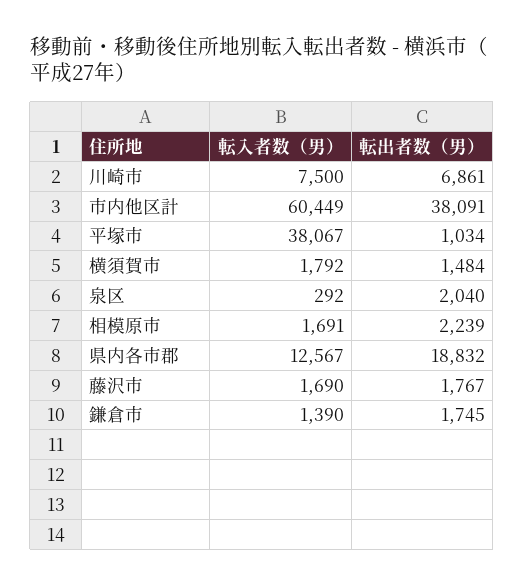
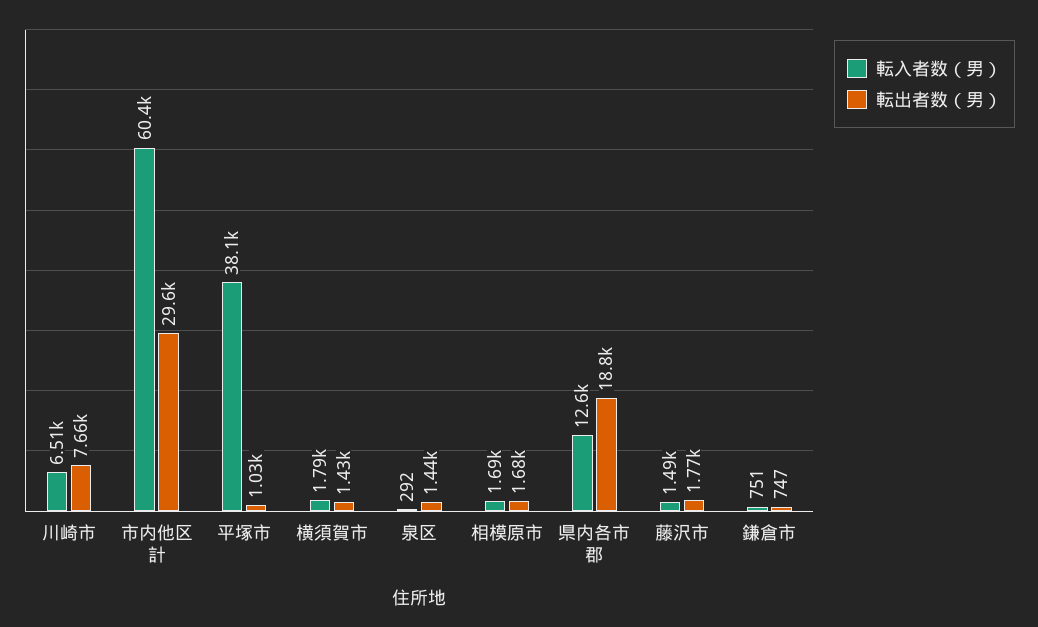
転入者数（男）, 川崎市: 7500 -> 6510
転出者数（男）, 川崎市: 6861 -> 7660
転出者数（男）, 市内他区計: 38091 -> 29600
転出者数（男）, 横須賀市: 1484 -> 1430
転出者数（男）, 泉区: 2040 -> 1440
転出者数（男）, 相模原市: 2239 -> 1680
転入者数（男）, 藤沢市: 1690 -> 1490
転入者数（男）, 鎌倉市: 1390 -> 751
転出者数（男）, 鎌倉市: 1745 -> 747

